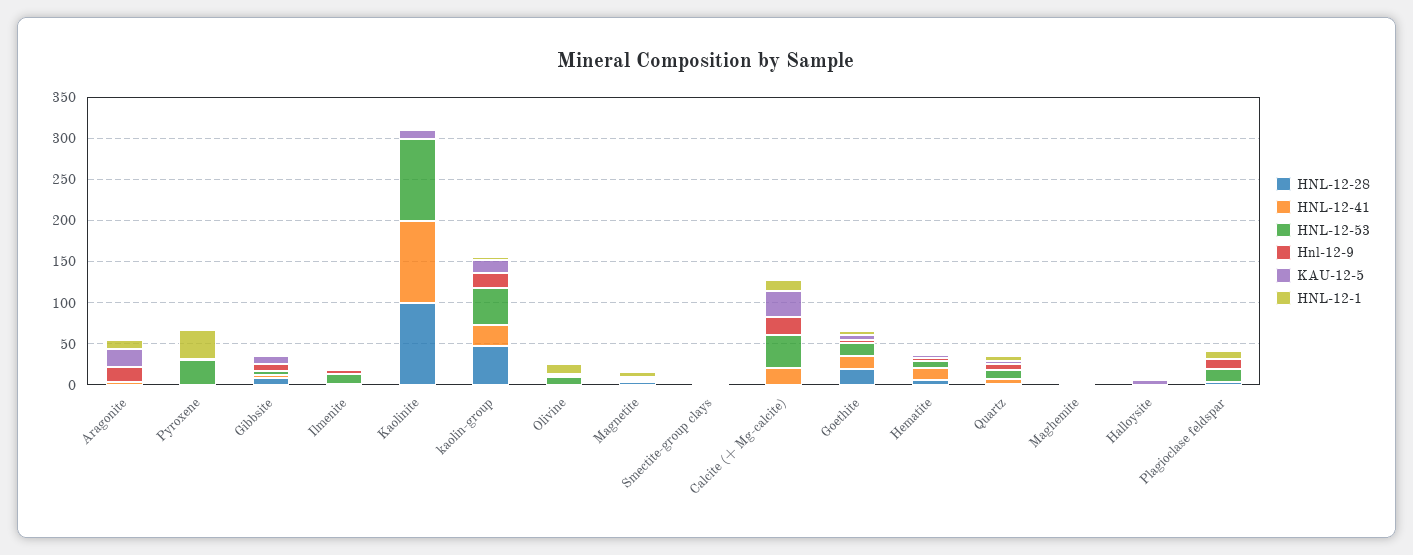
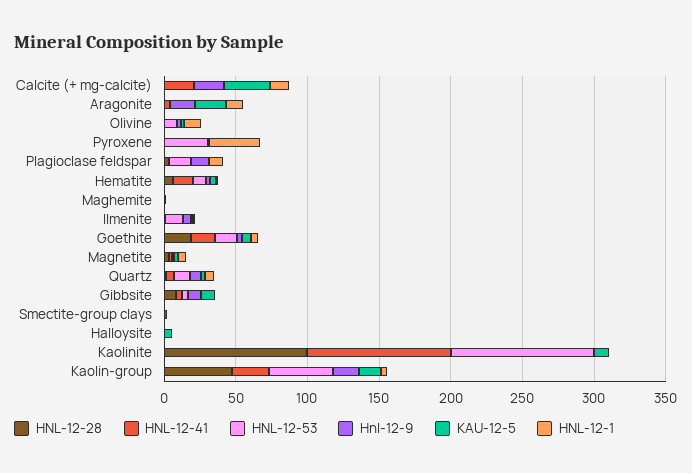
HNL-12-53, Calcite (+ Mg-calcite): 40 -> 0

